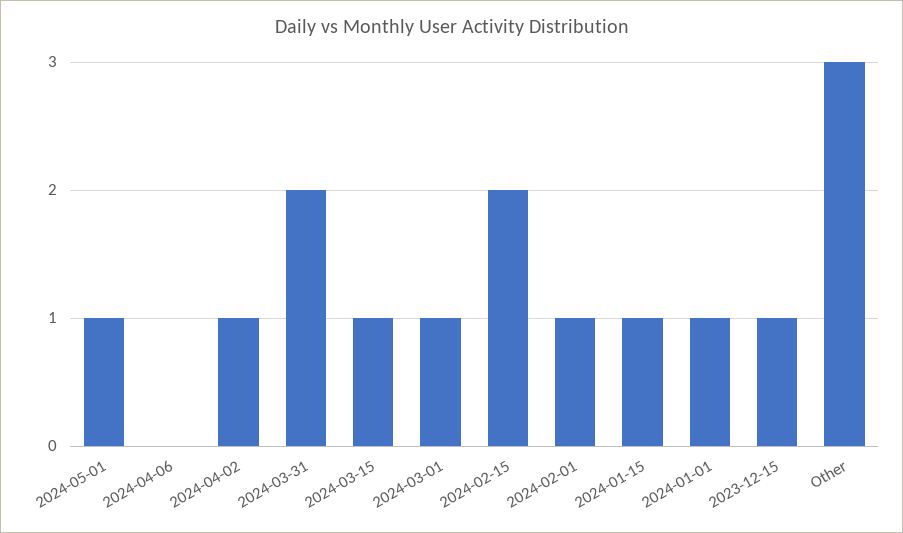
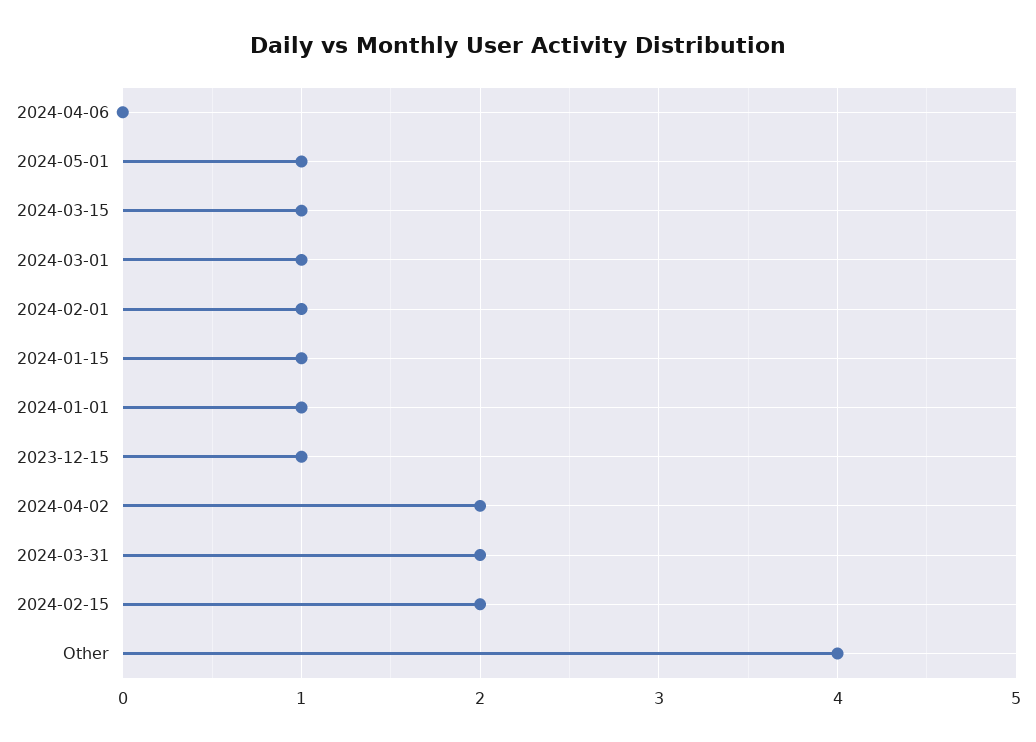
2024-04-02: 1 -> 2
Other: 3 -> 4

